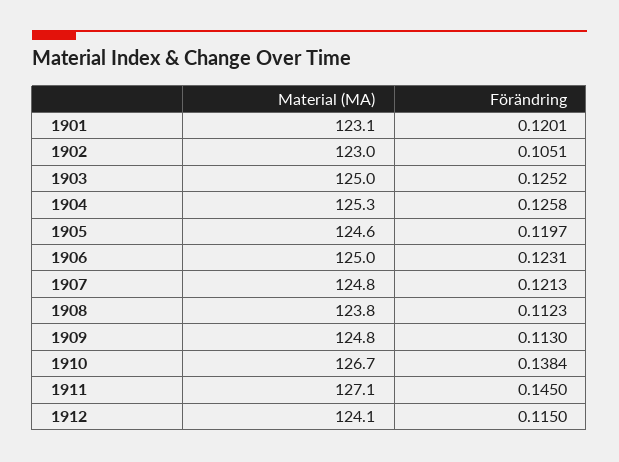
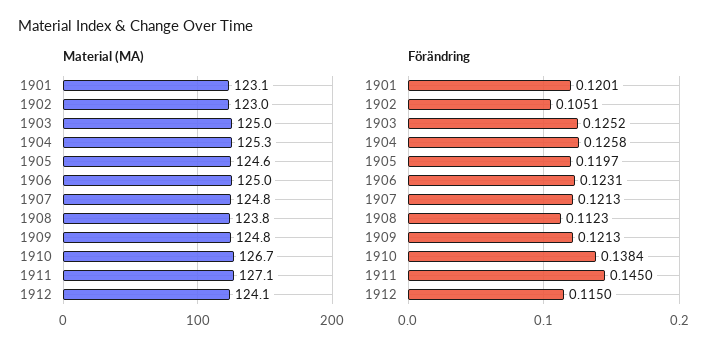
Förändring, 1909: 0.113 -> 0.1213

